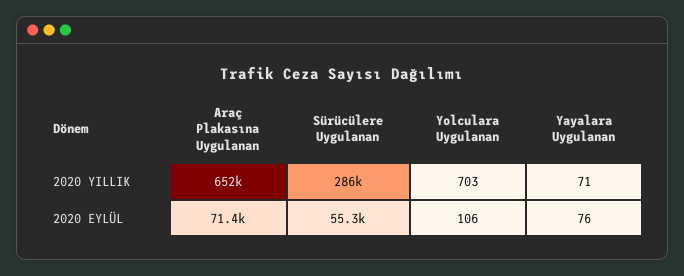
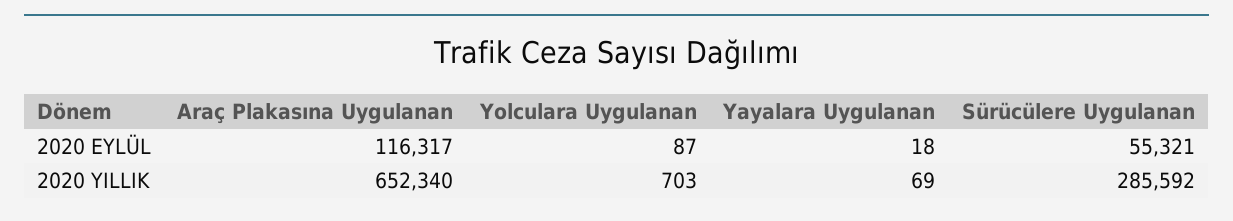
Yayalara Uygulanan, 2020 YILLIK: 71 -> 69
Araç Plakasına Uygulanan, 2020 EYLÜL: 71400 -> 116317
Yolculara Uygulanan, 2020 EYLÜL: 106 -> 87
Yayalara Uygulanan, 2020 EYLÜL: 76 -> 18

